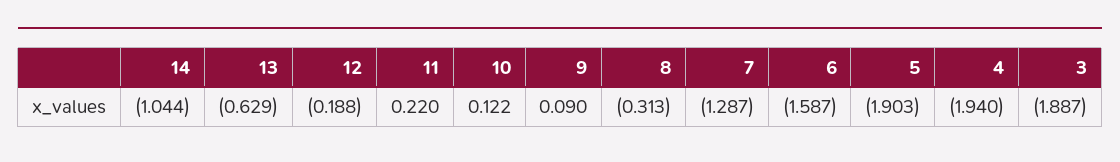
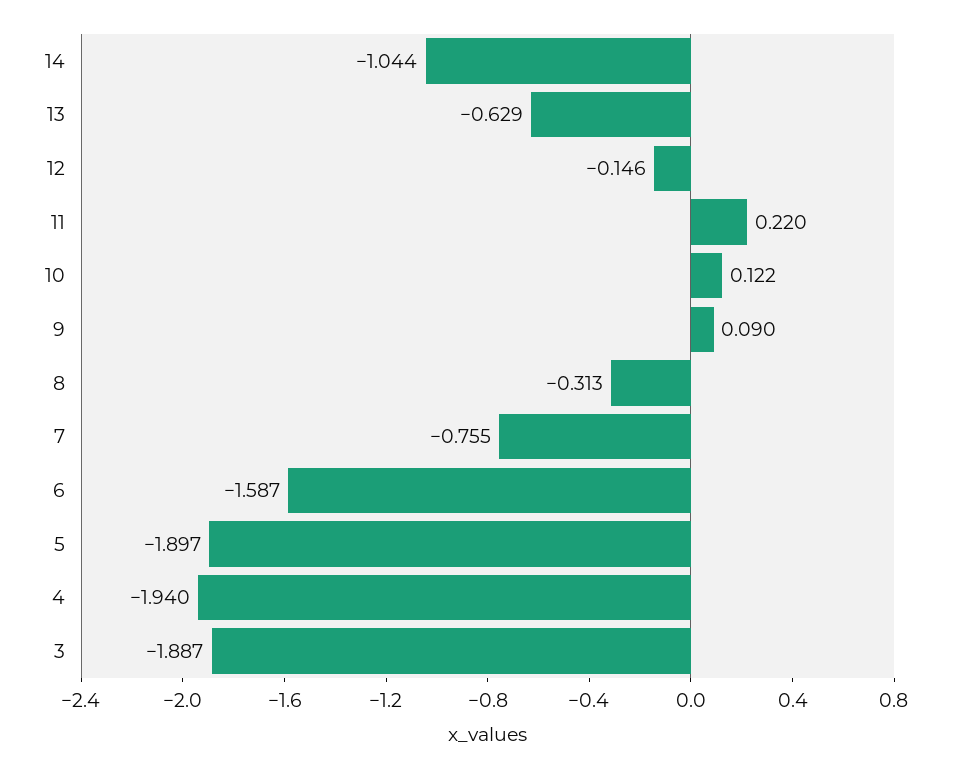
12: -0.188 -> -0.146
7: -1.287 -> -0.755
5: -1.903 -> -1.897

